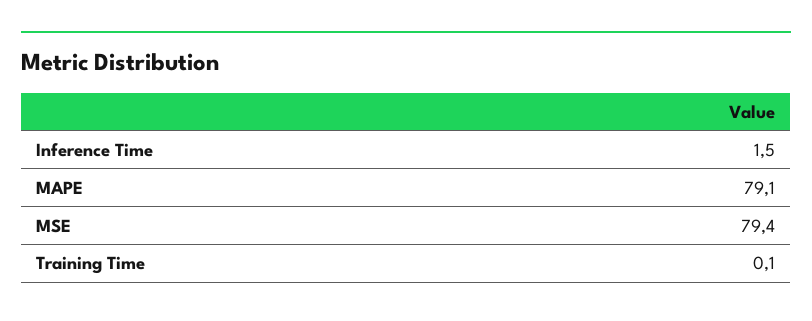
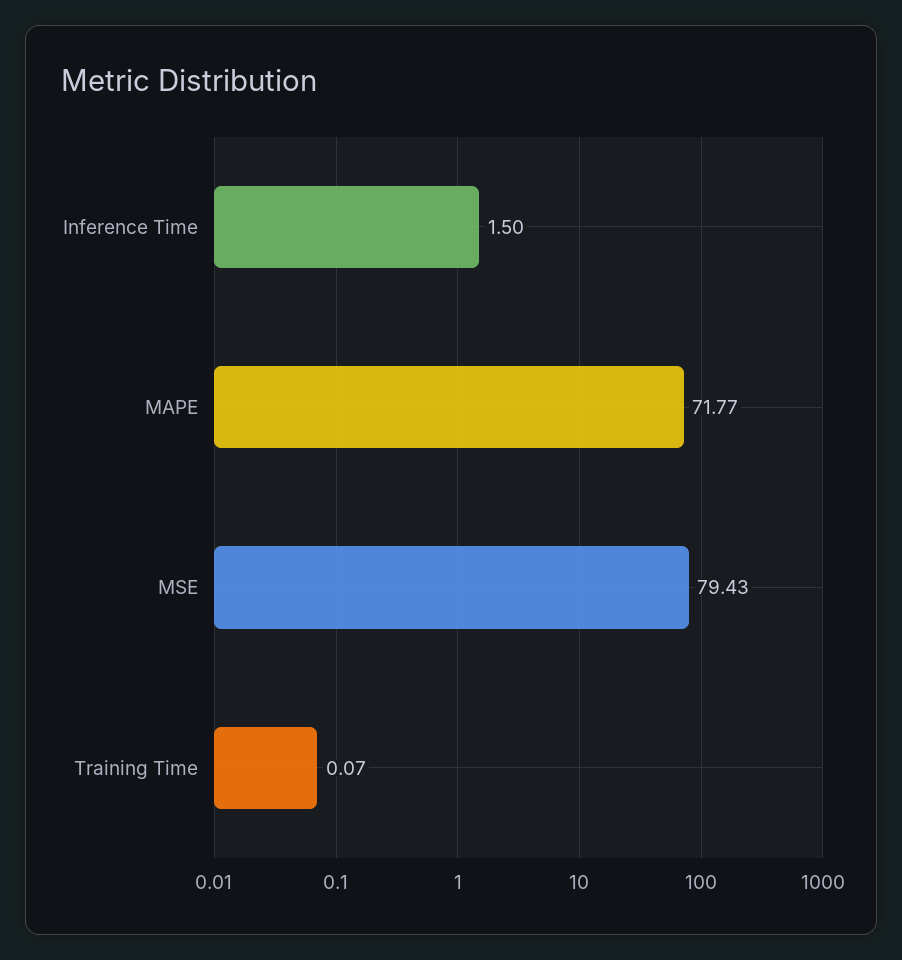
MAPE: 79.1 -> 71.77

